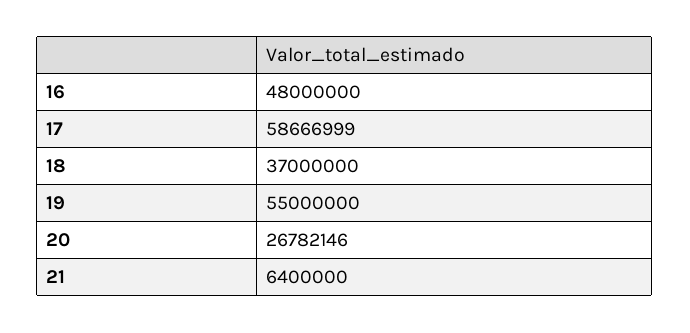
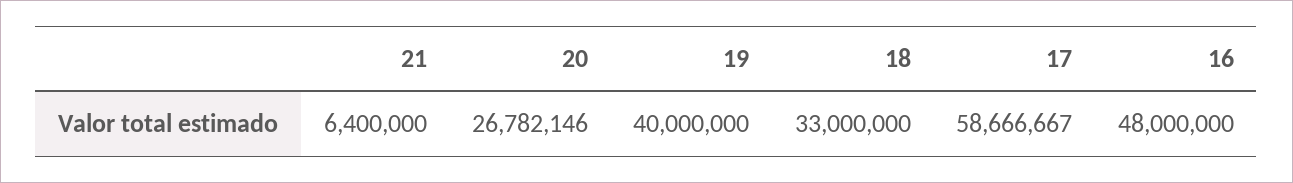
17: 58666999 -> 58666667
18: 37000000 -> 33000000
19: 55000000 -> 40000000

